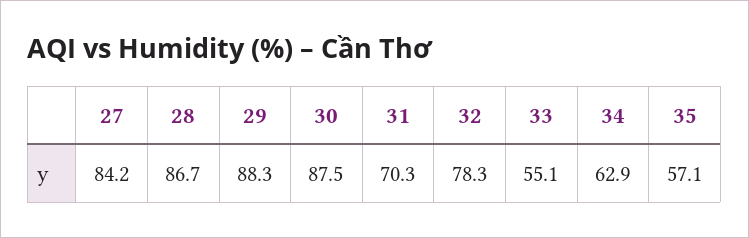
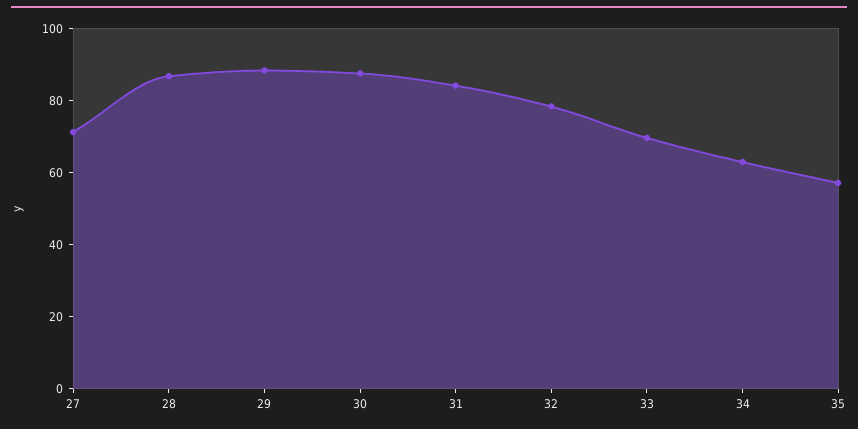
27: 84.2 -> 70
31: 70.3 -> 85
33: 55.1 -> 70

